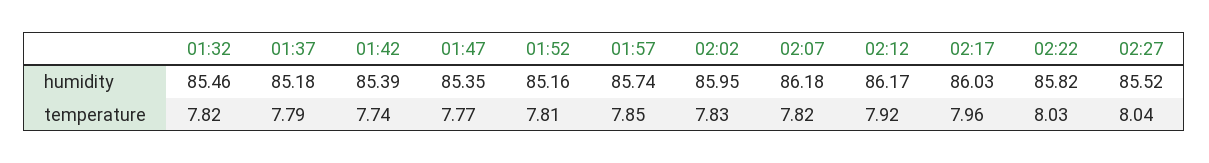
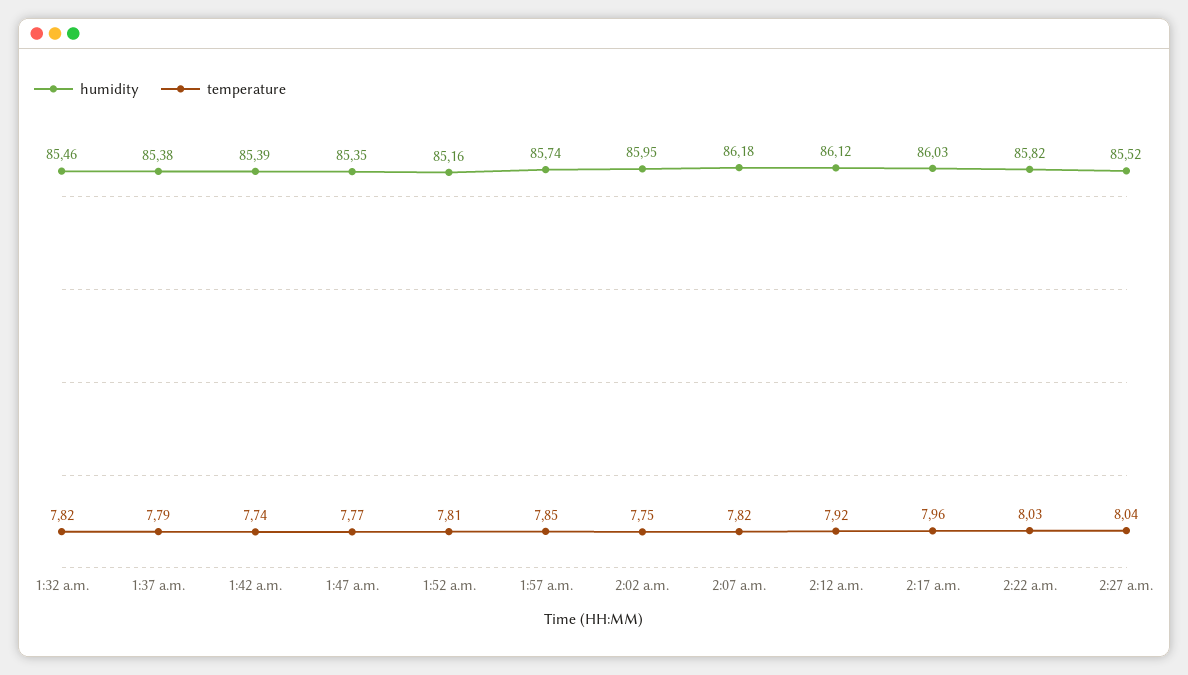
humidity, 01:37: 85.18 -> 85.38
humidity, 02:12: 86.17 -> 86.12
temperature, 02:02: 7.83 -> 7.75

